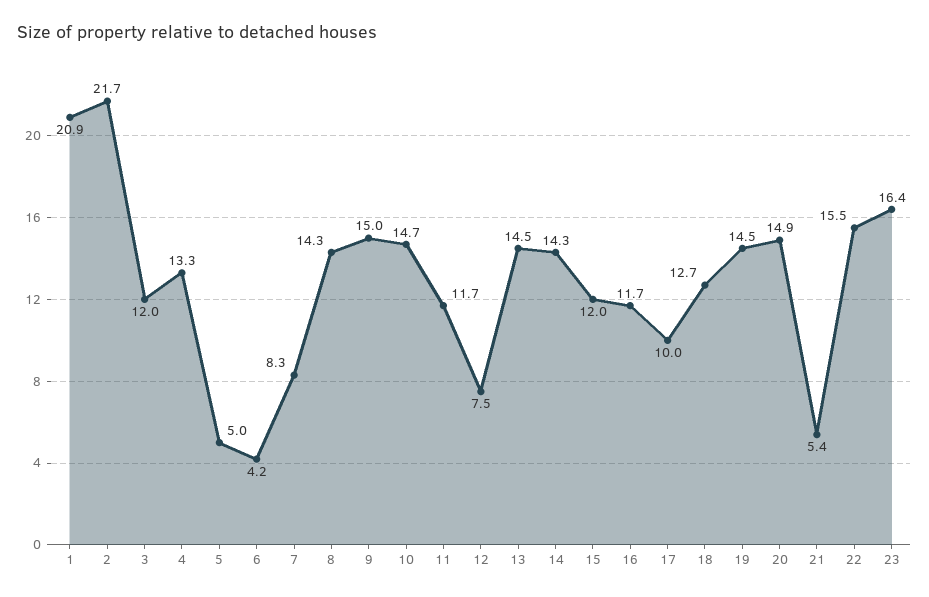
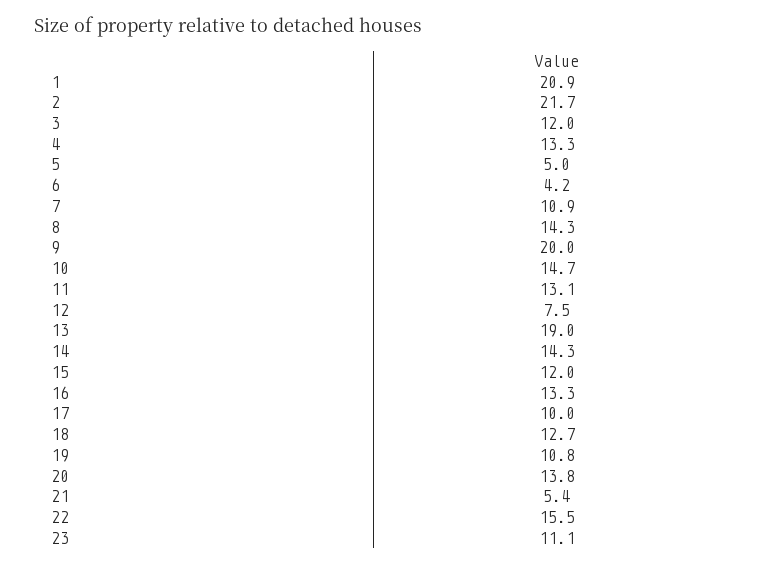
7: 8.3 -> 10.9
9: 15 -> 20
11: 11.7 -> 13.1
13: 14.5 -> 19
16: 11.7 -> 13.3
19: 14.5 -> 10.8
20: 14.9 -> 13.8
23: 16.4 -> 11.1

